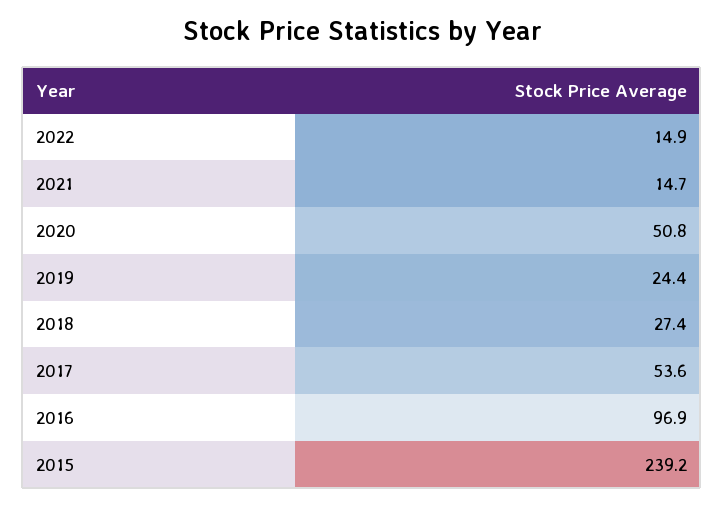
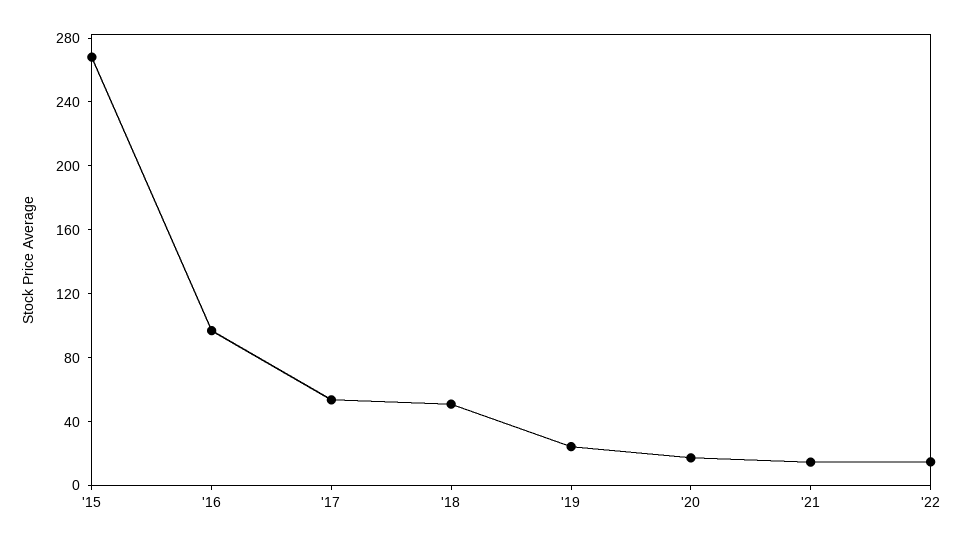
2020: 50.8 -> 20
2018: 27.4 -> 50
2015: 239.2 -> 270

